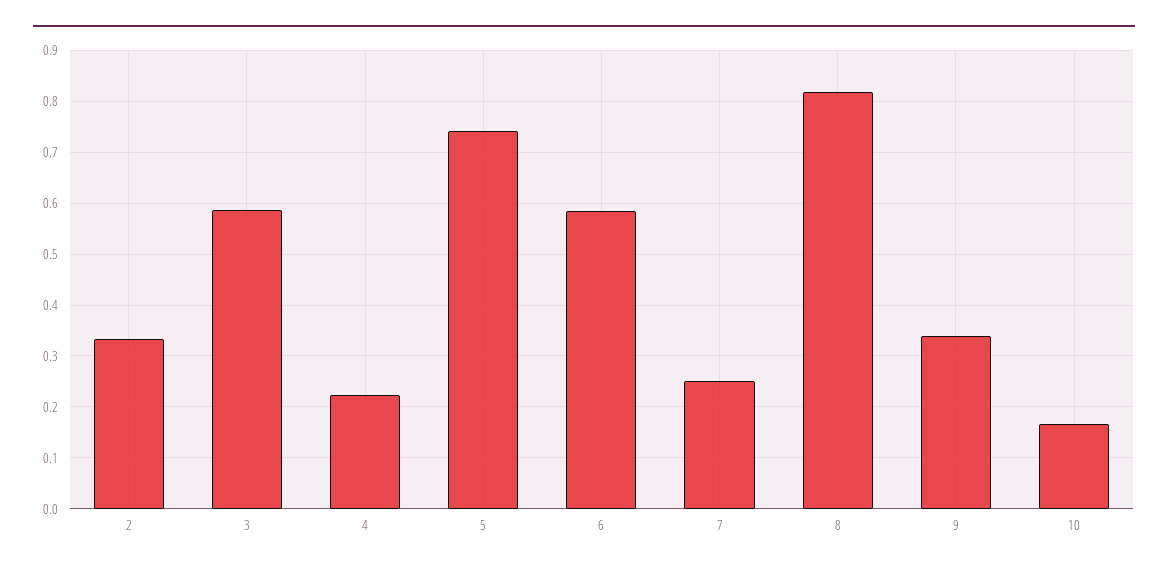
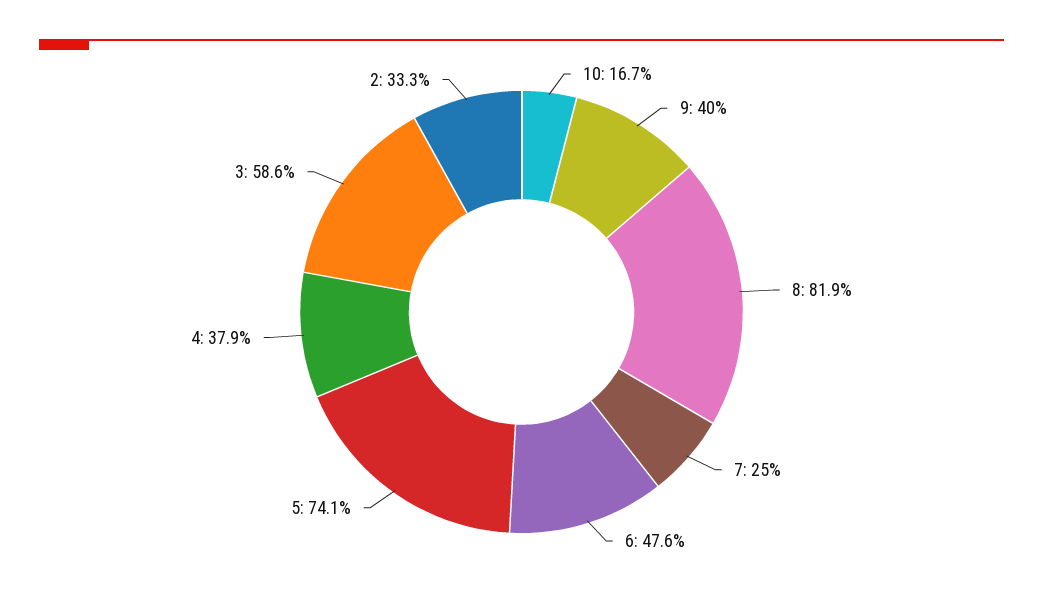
4: 0.22 -> 0.379
6: 0.58 -> 0.476
9: 0.34 -> 0.4

